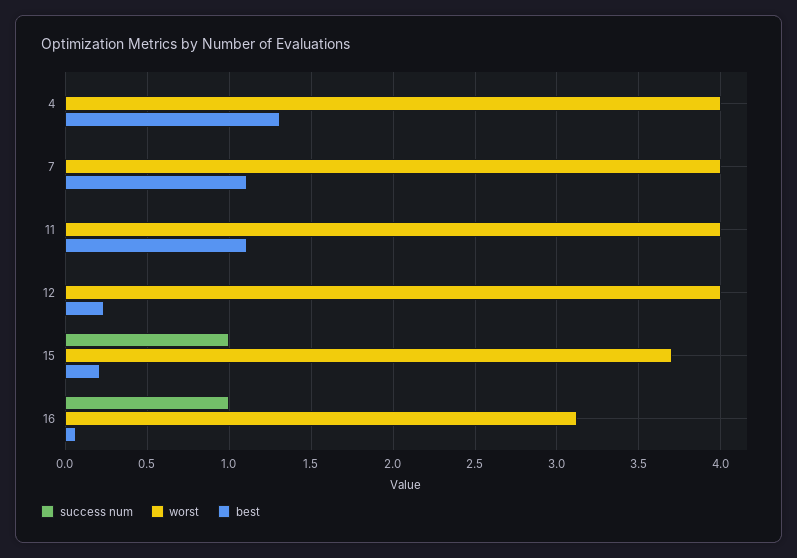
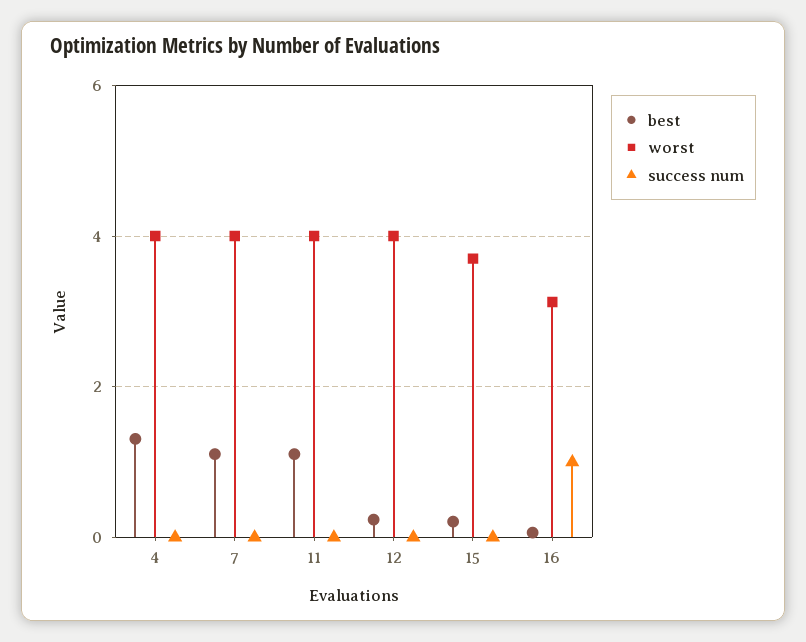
success num, 15: 1 -> 0

